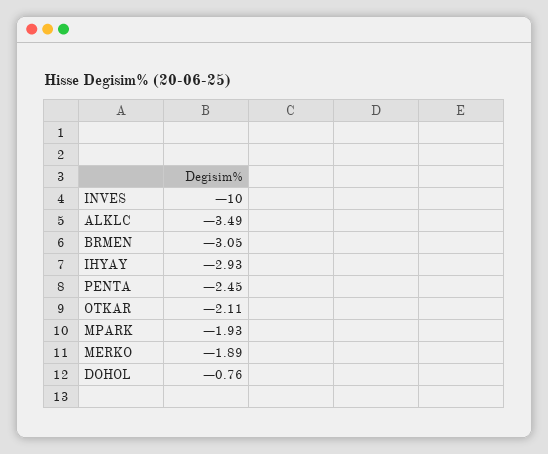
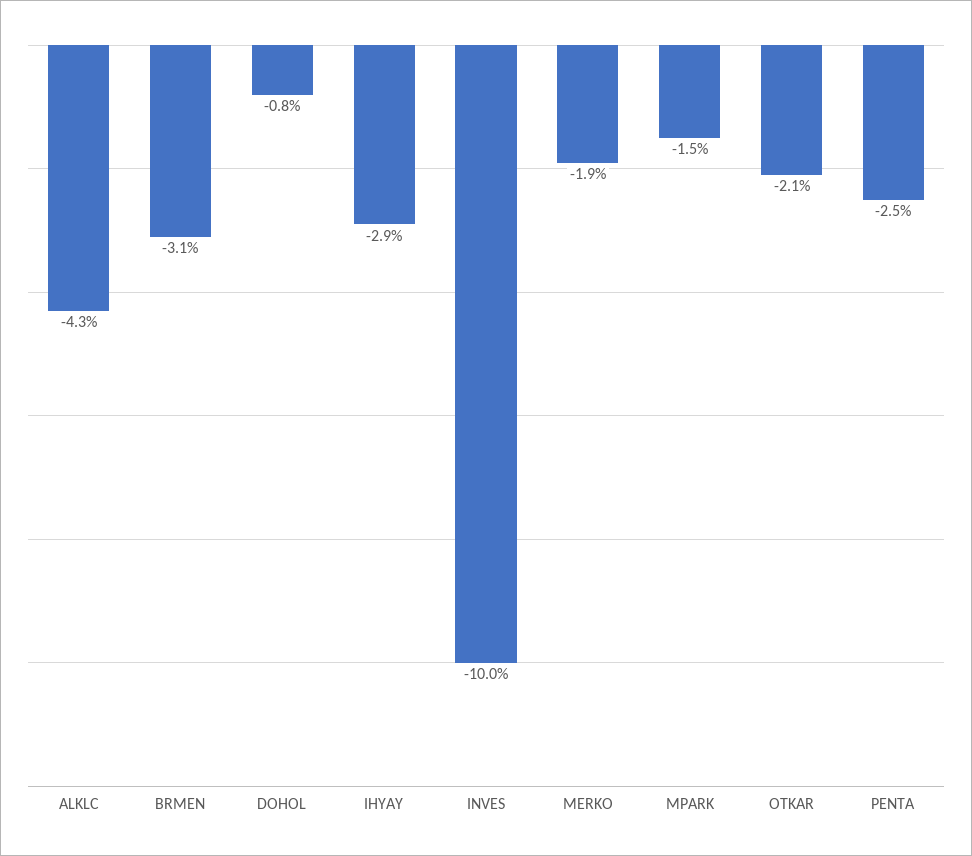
ALKLC: -3.49 -> -4.3
MPARK: -1.93 -> -1.5

